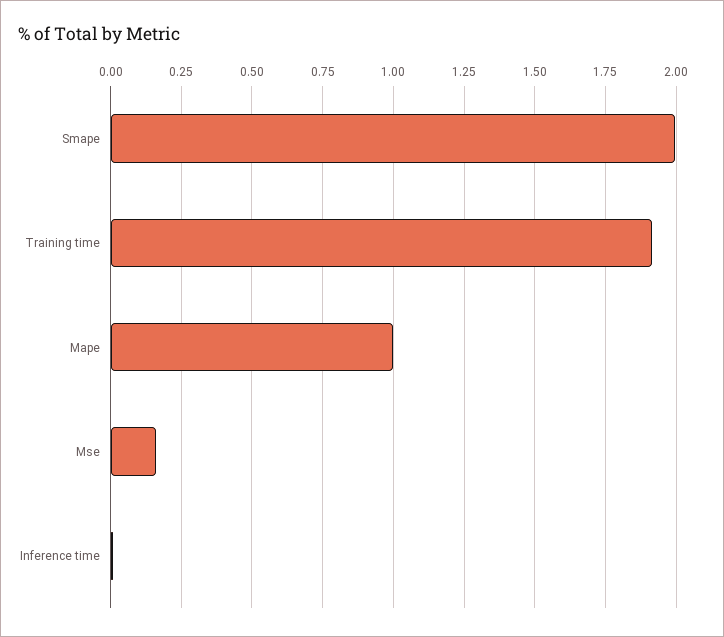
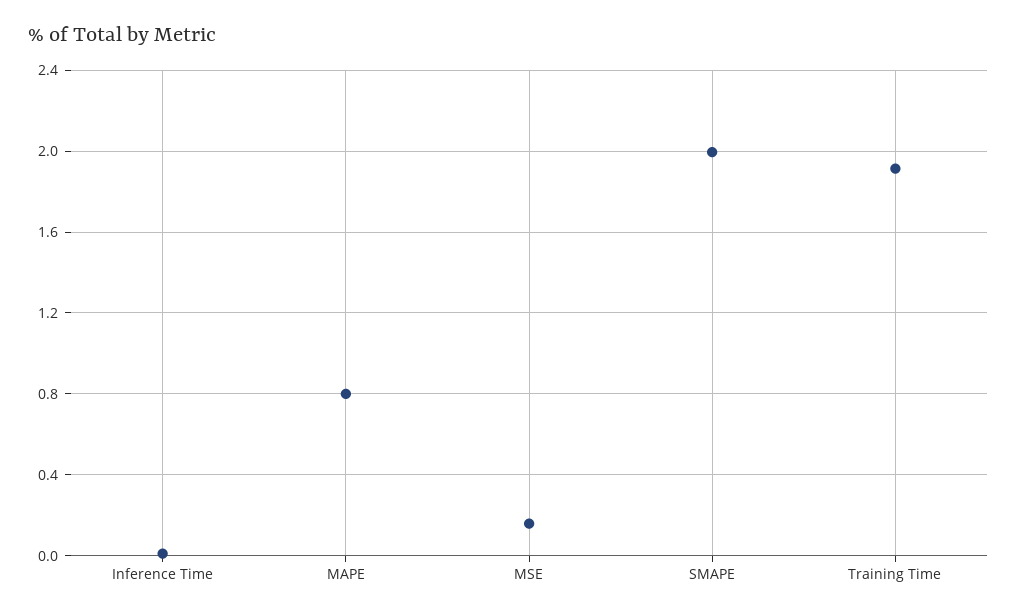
Mape: 1 -> 0.8

